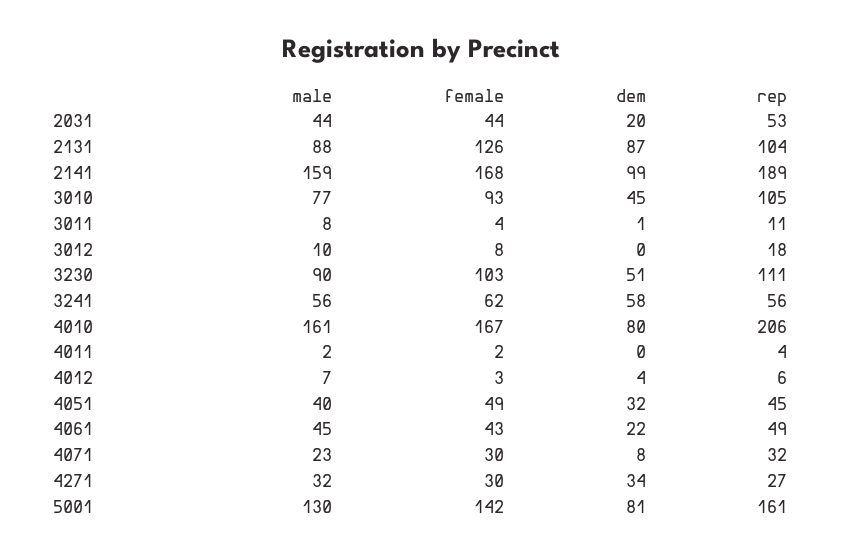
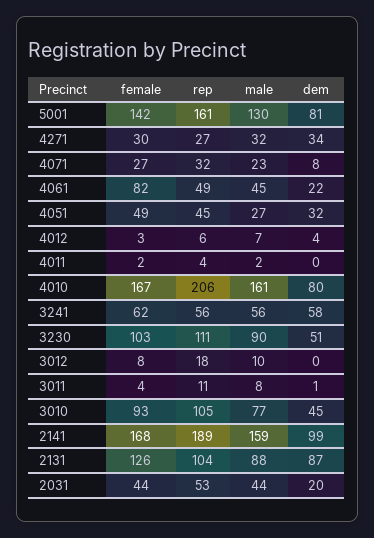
male, 4051: 40 -> 27
female, 4061: 43 -> 82
female, 4071: 30 -> 27

